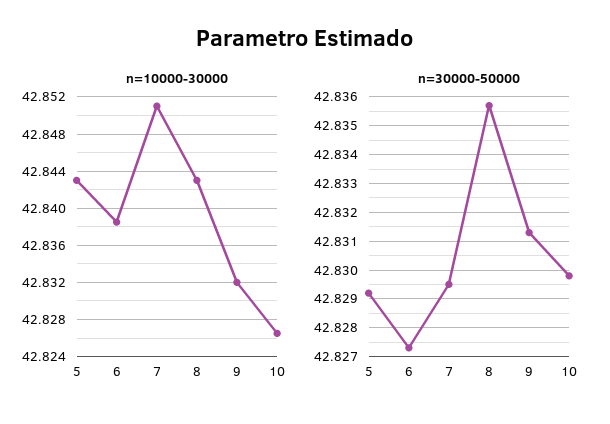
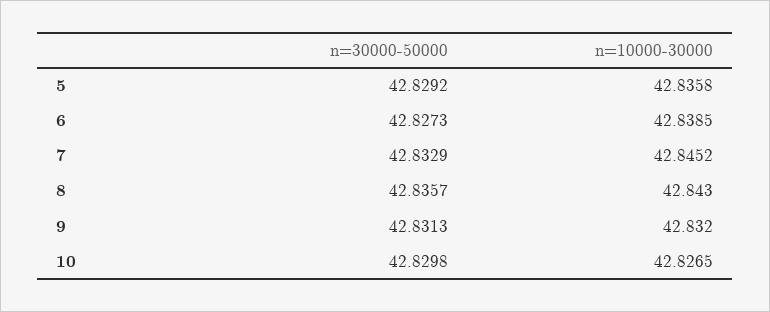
n=10000-30000, 5: 42.843 -> 42.8358
n=10000-30000, 7: 42.851 -> 42.8452
n=30000-50000, 7: 42.8295 -> 42.8329

